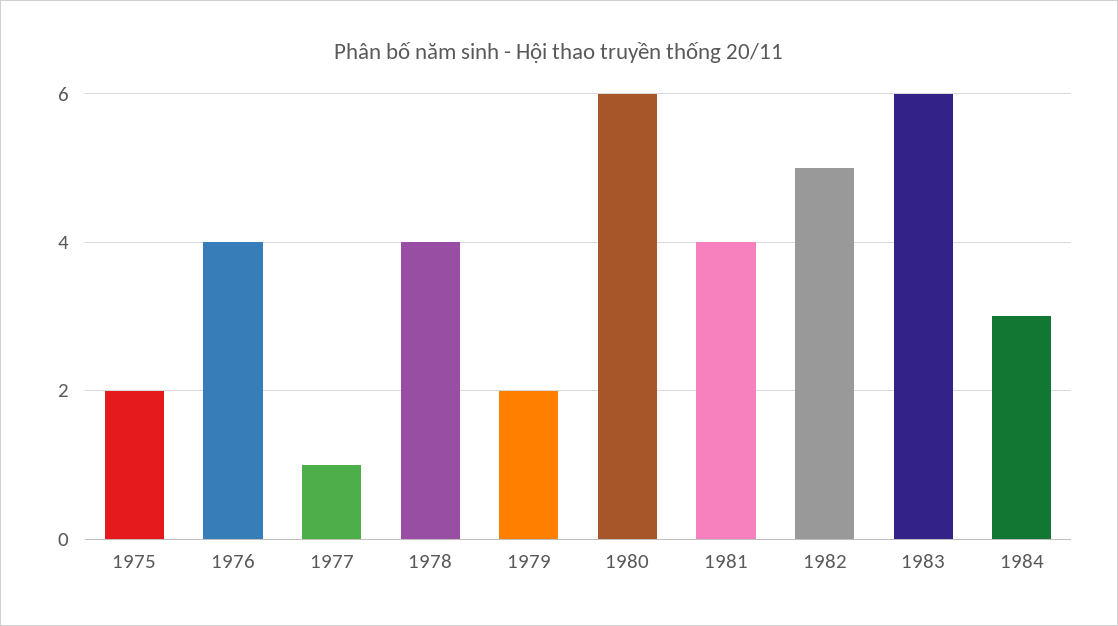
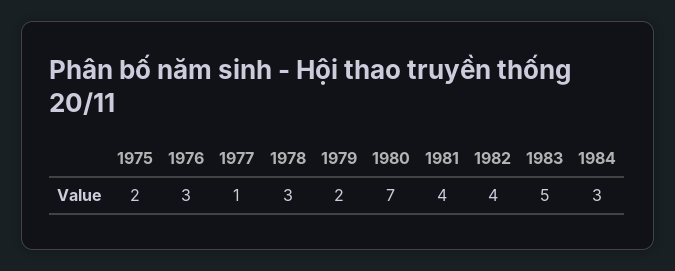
1976: 4 -> 3
1978: 4 -> 3
1980: 6 -> 7
1982: 5 -> 4
1983: 6 -> 5

